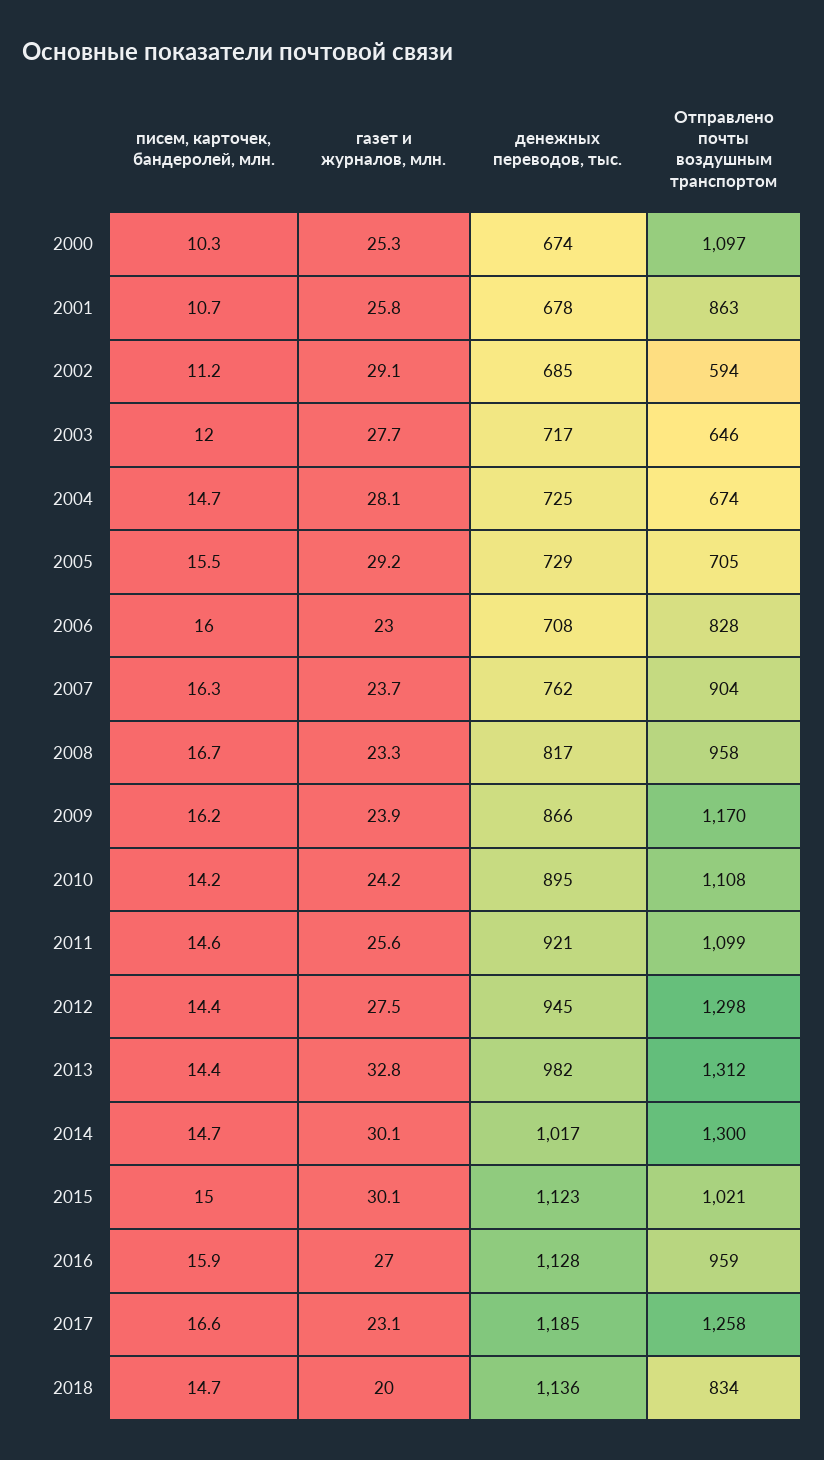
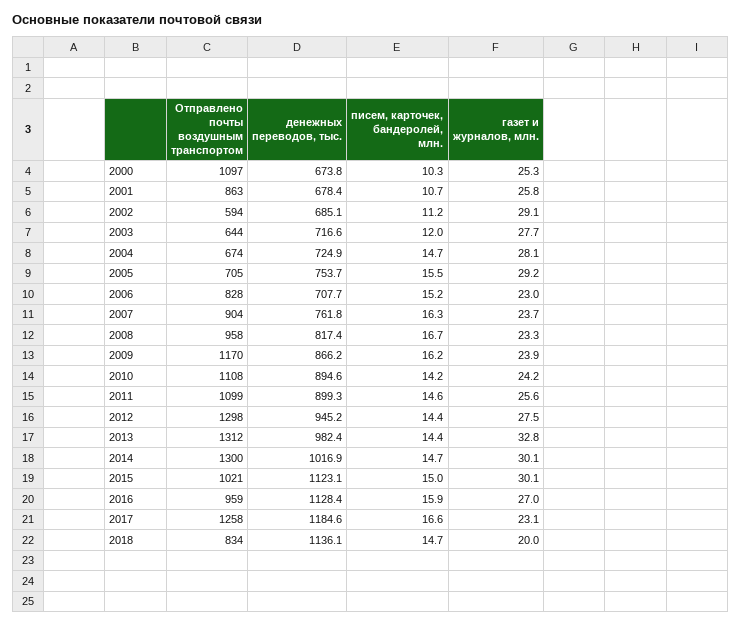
Отправлено почты воздушным транспортом, 2003: 646 -> 644
денежных переводов, тыс., 2005: 729 -> 753.7
писем, карточек, бандеролей, млн., 2006: 16 -> 15.2
денежных переводов, тыс., 2011: 921 -> 899.3

